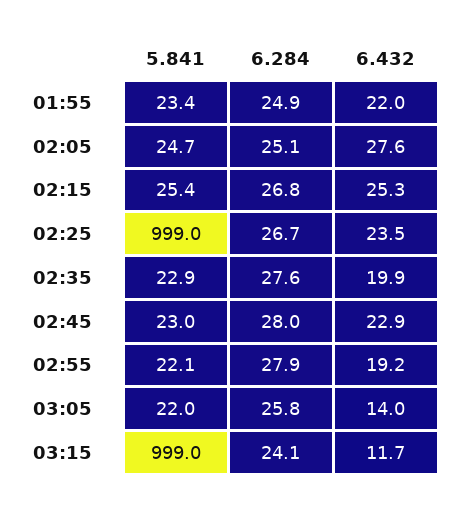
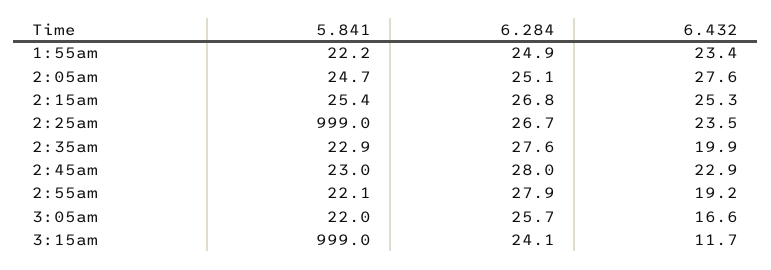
5.841, 01:55: 23.4 -> 22.2
6.432, 01:55: 22 -> 23.4
6.284, 03:05: 25.8 -> 25.7
6.432, 03:05: 14 -> 16.6

